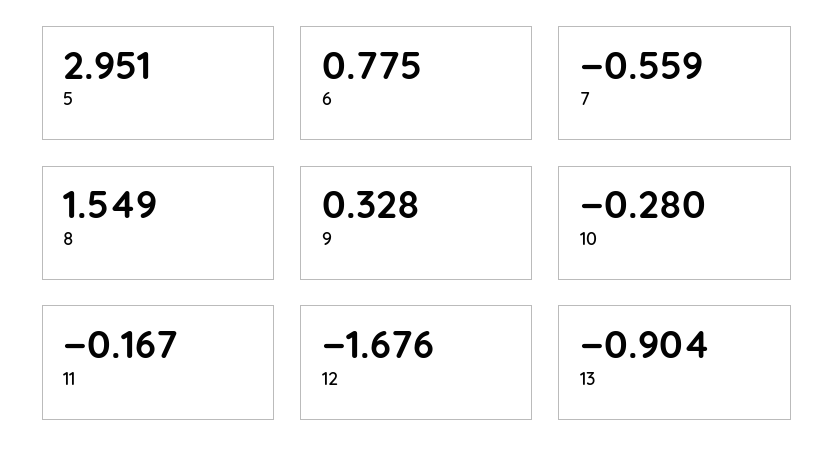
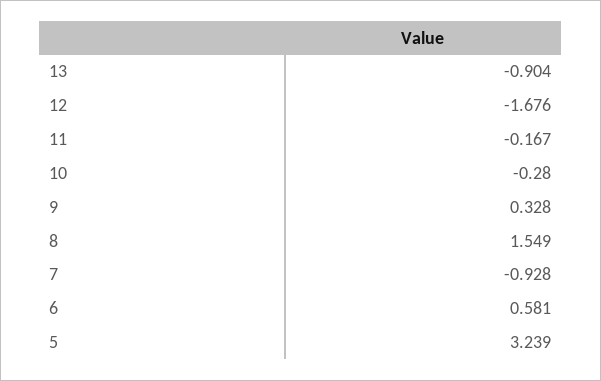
5: 2.951 -> 3.239
6: 0.775 -> 0.581
7: -0.559 -> -0.928

